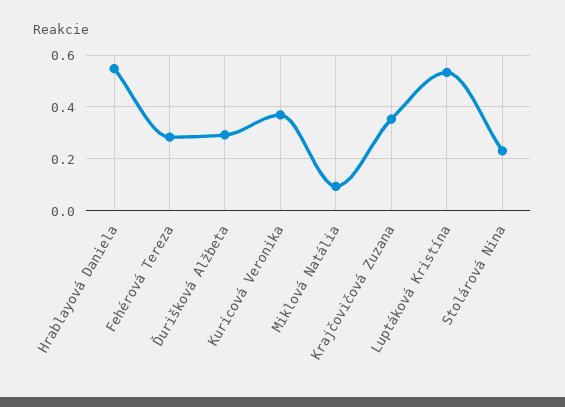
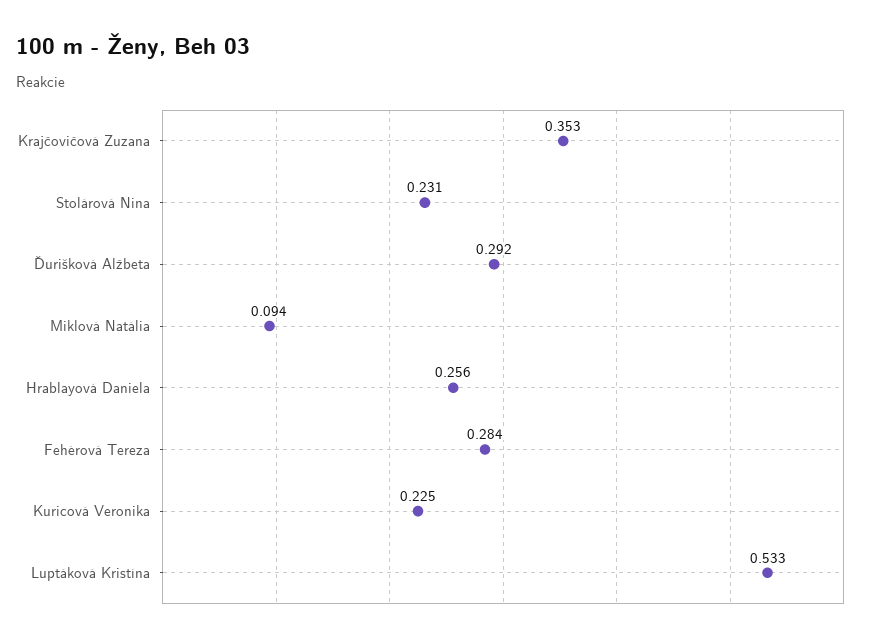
Hrablayová Daniela: 0.55 -> 0.256
Kuricová Veronika: 0.375 -> 0.225

